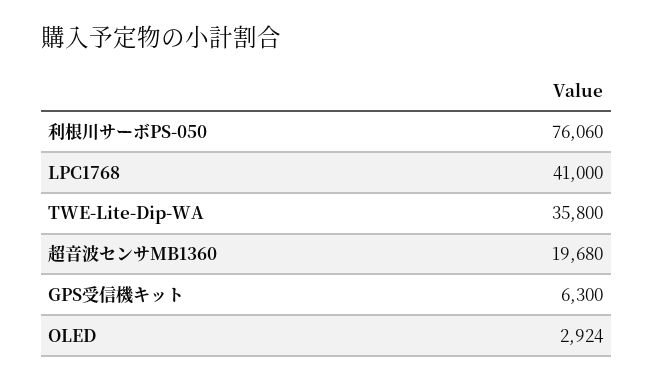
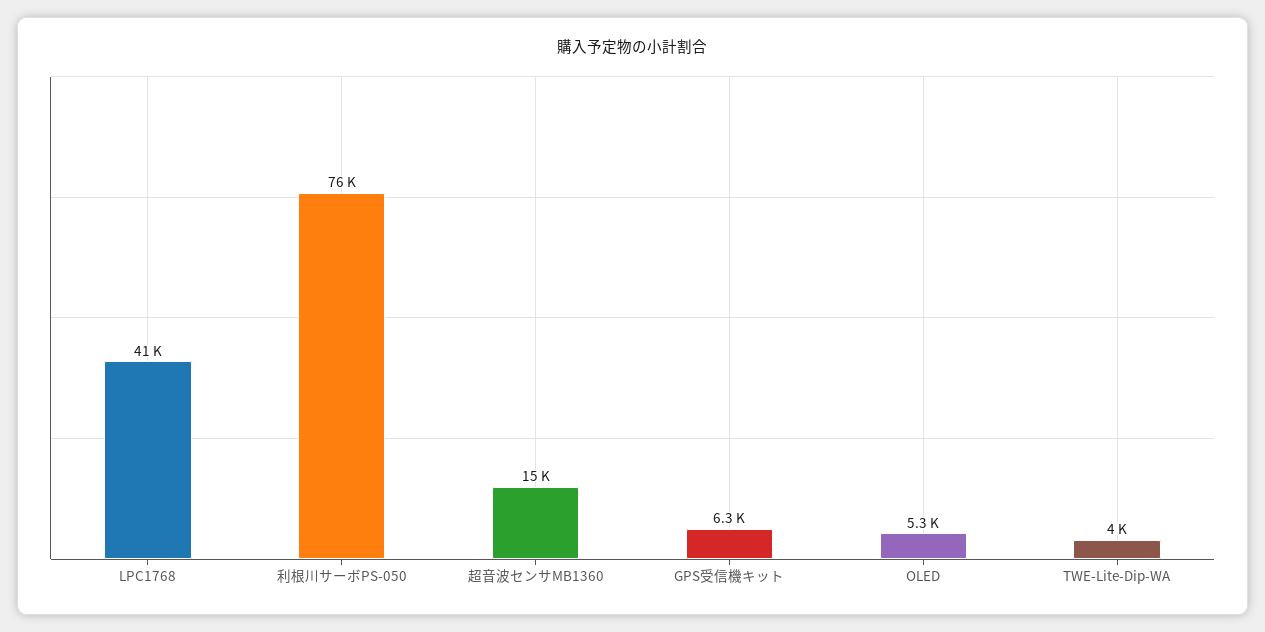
TWE-Lite-Dip-WA: 35800 -> 4000
超音波センサMB1360: 19680 -> 15000
OLED: 2924 -> 5300

